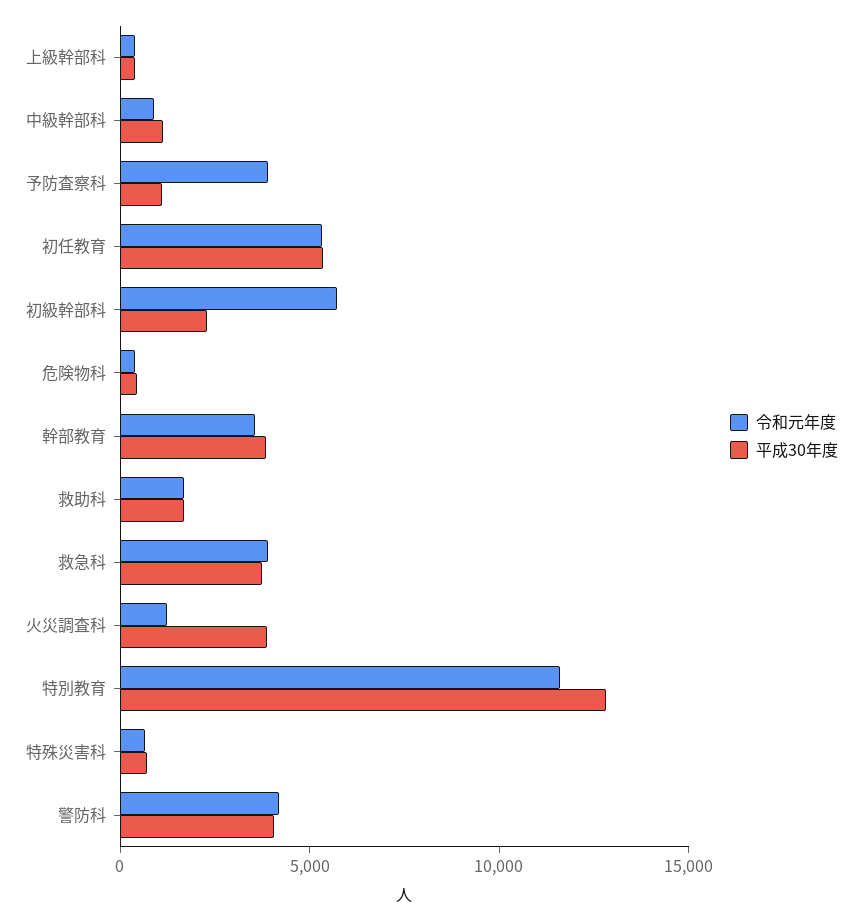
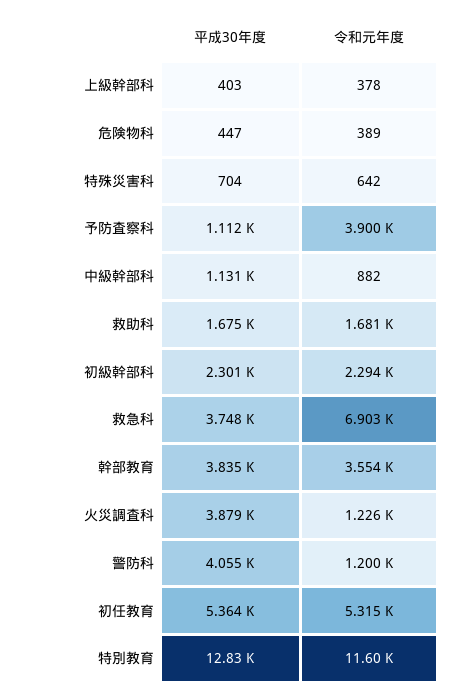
令和元年度, 初級幹部科: 6000 -> 2294
令和元年度, 救急科: 4000 -> 6903
令和元年度, 警防科: 4000 -> 1200

